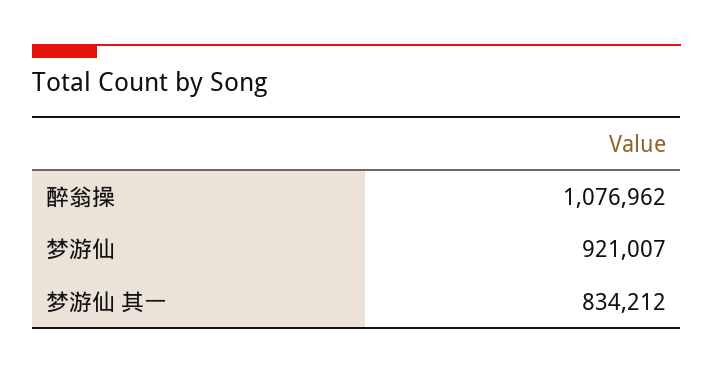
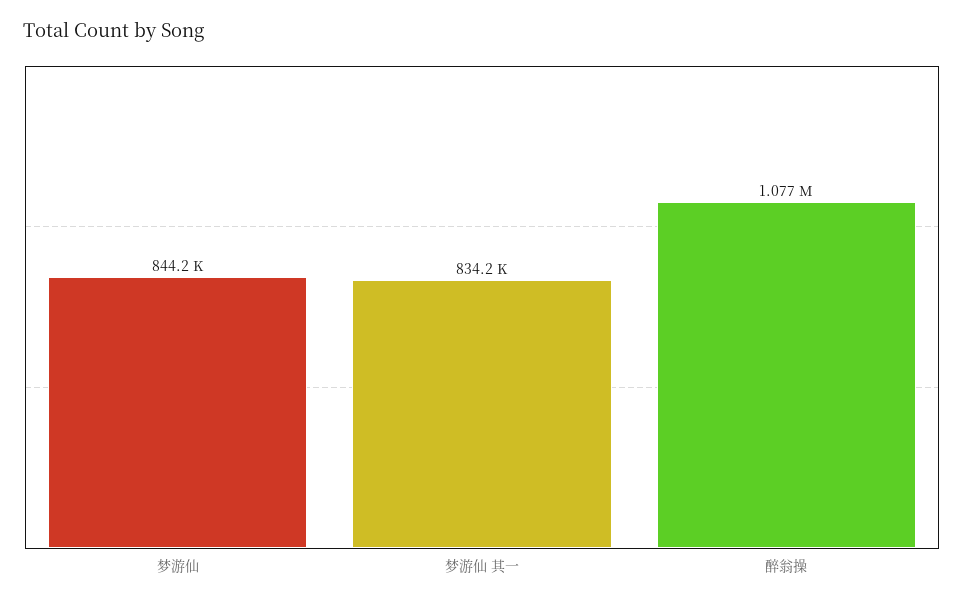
梦游仙: 921007 -> 844200

